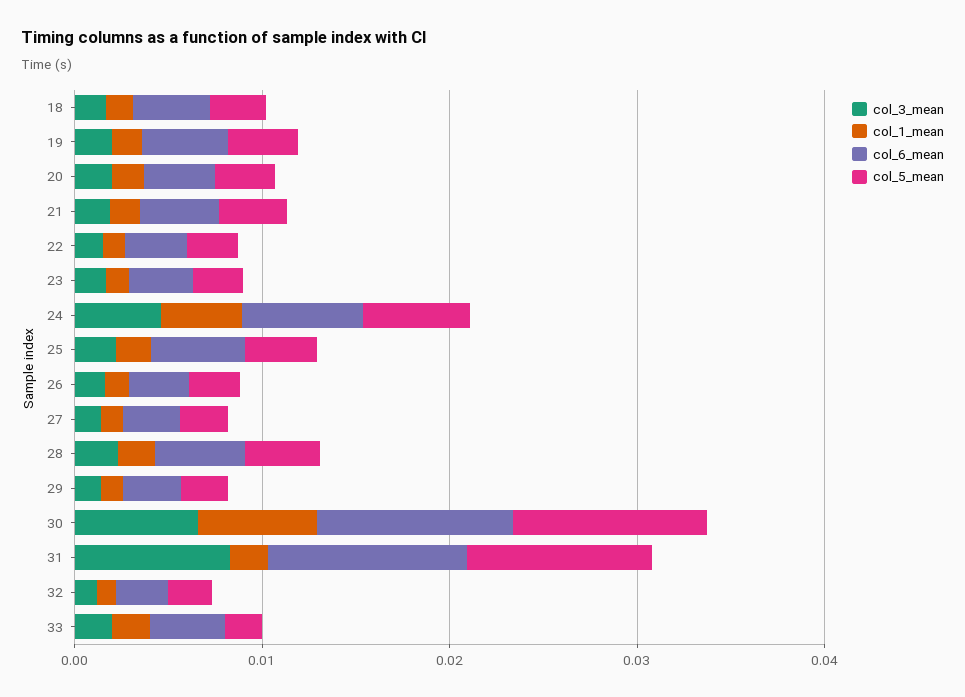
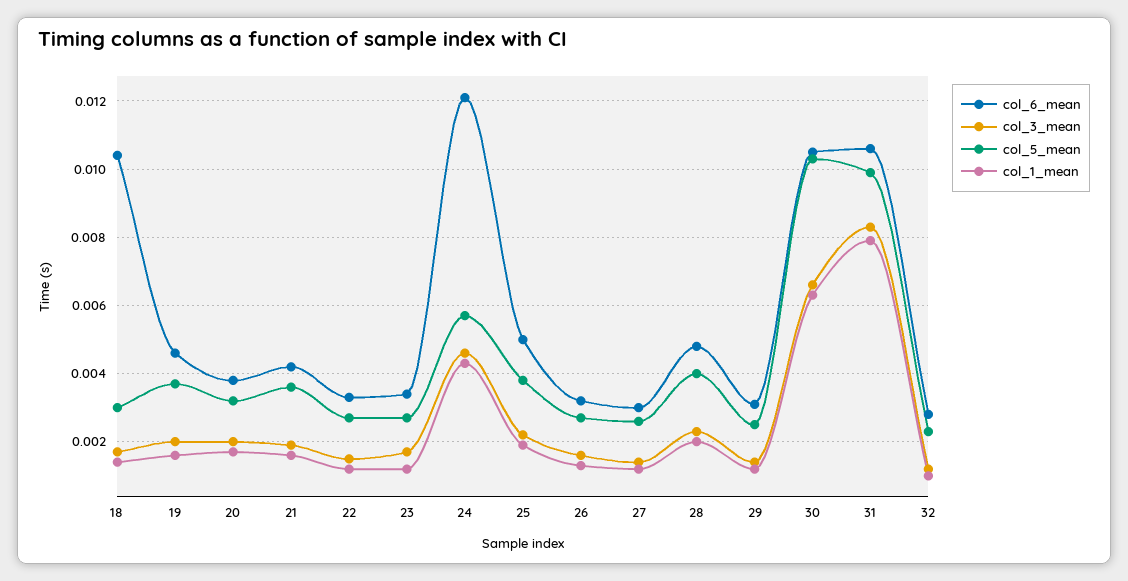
col_6_mean, 18: 0.004 -> 0.0105
col_6_mean, 24: 0.006 -> 0.012
col_1_mean, 31: 0.002 -> 0.008
col_3_mean, 33: 0.002 -> none
col_1_mean, 33: 0.002 -> none
col_6_mean, 33: 0.004 -> none
col_5_mean, 33: 0.002 -> none

